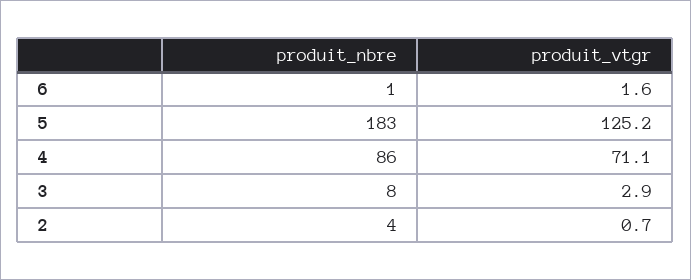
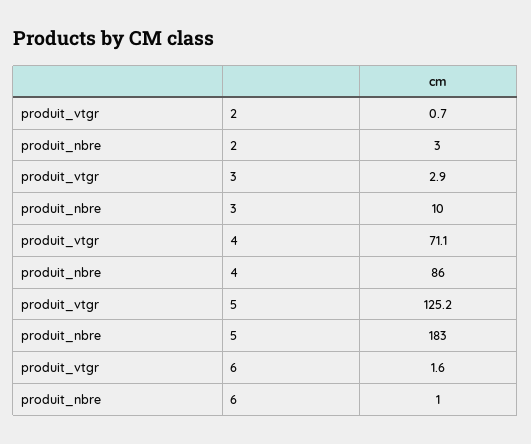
produit_nbre, 3: 8 -> 10
produit_nbre, 2: 4 -> 3

